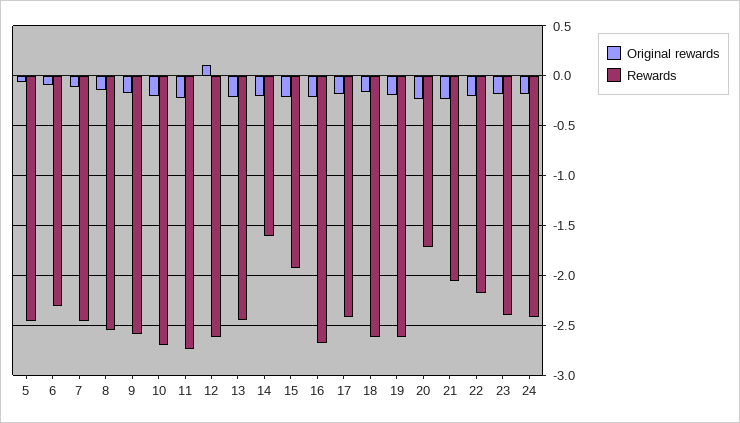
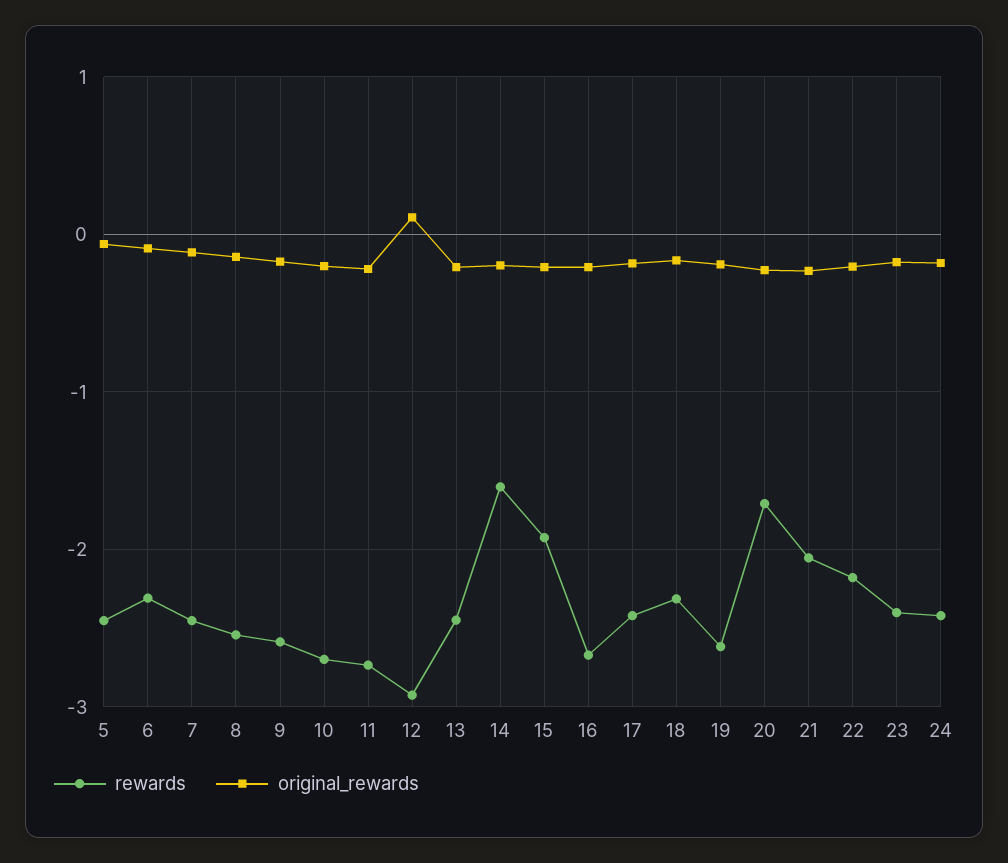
Rewards, 12: -2.6 -> -2.9
Rewards, 18: -2.6 -> -2.3

